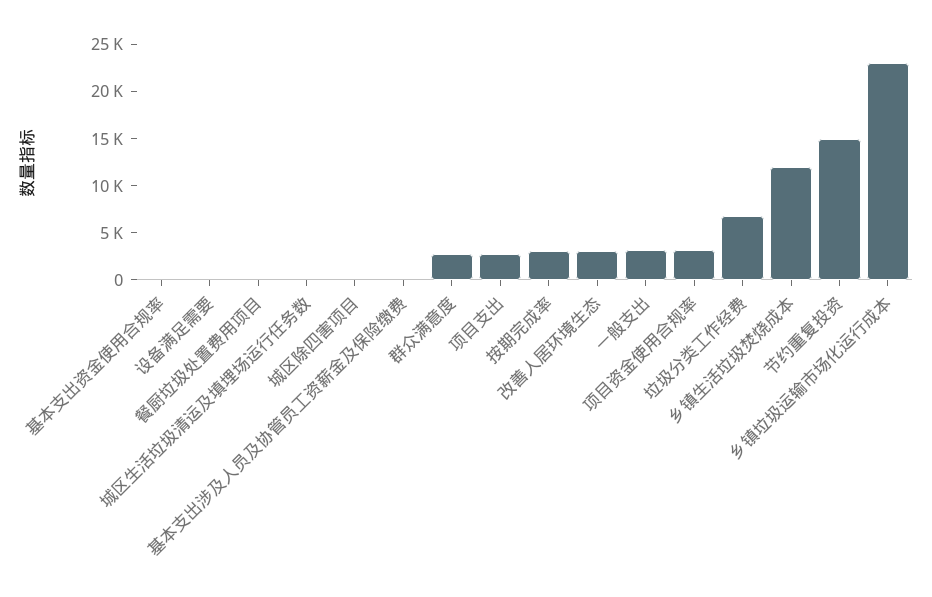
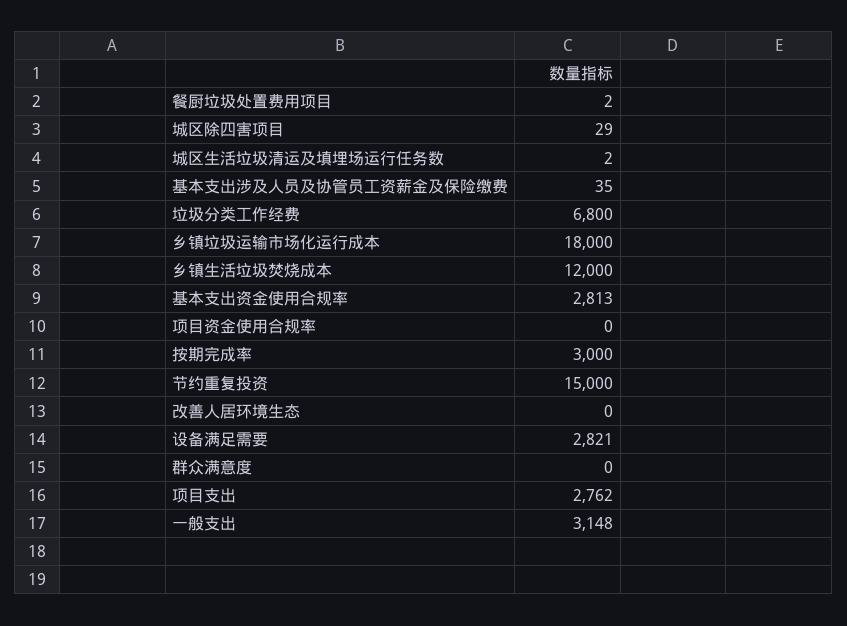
基本支出资金使用合规率: 0 -> 2813
设备满足需要: 0 -> 2821
群众满意度: 3000 -> 0
改善人居环境生态: 3000 -> 0
项目资金使用合规率: 3000 -> 0
乡镇垃圾运输市场化运行成本: 23000 -> 18000

